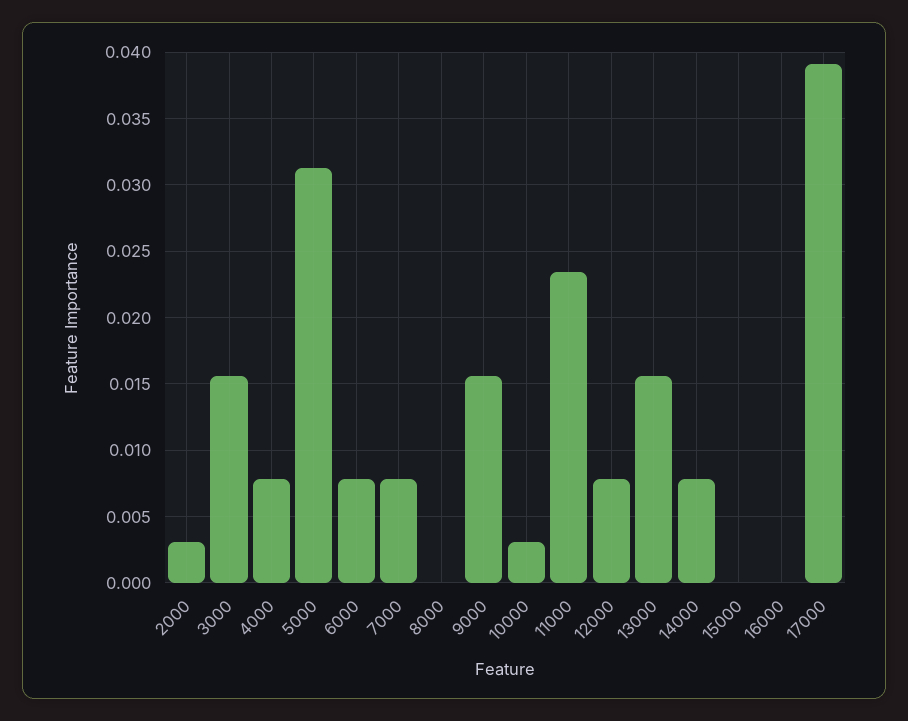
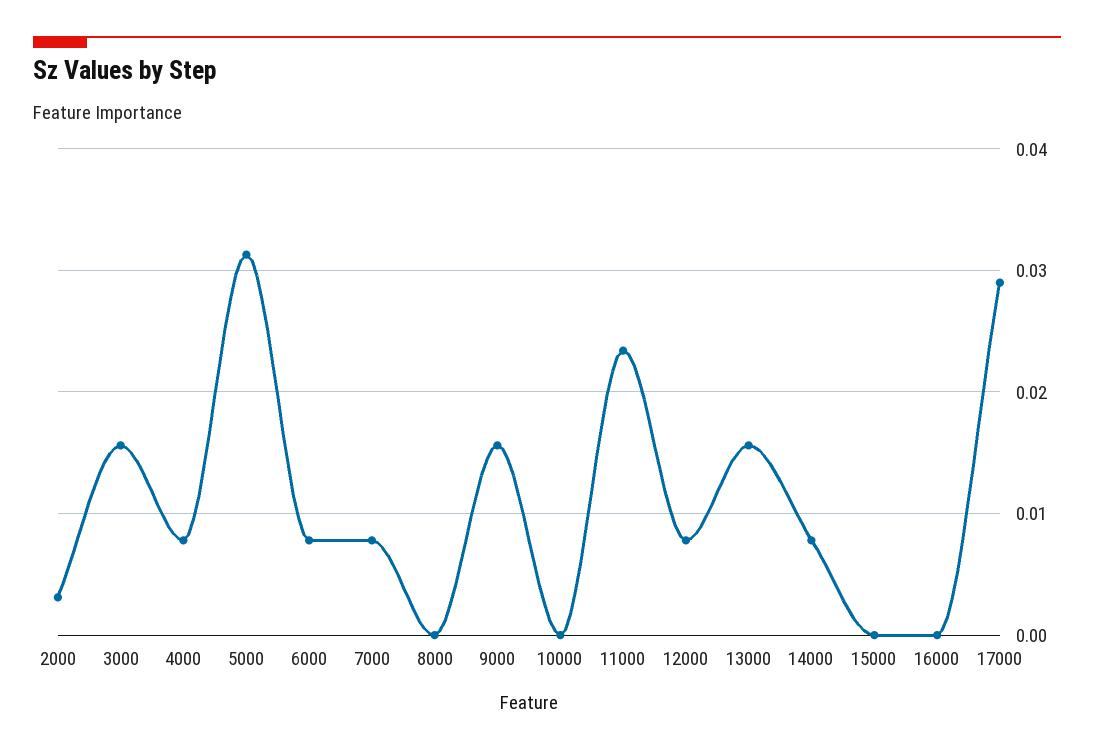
10000: 0.003 -> 0
17000: 0.039 -> 0.029

